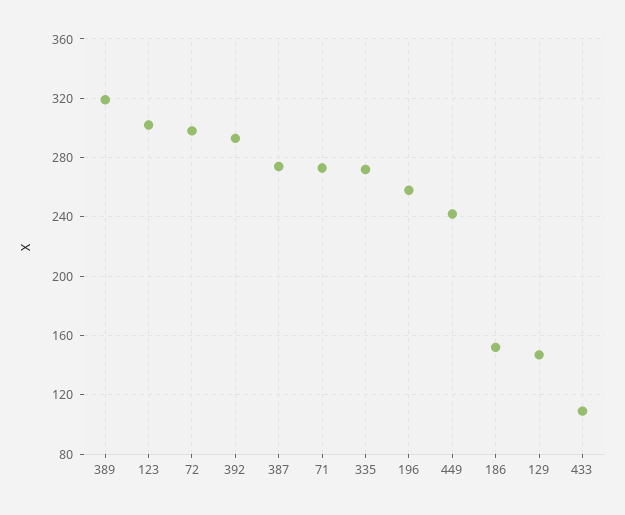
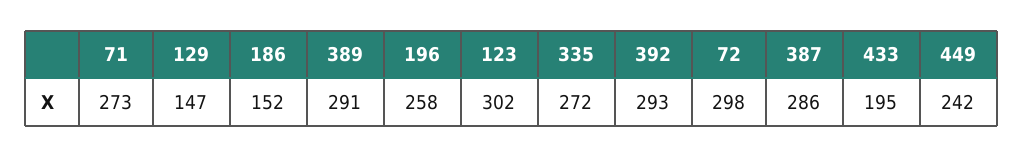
389: 320 -> 291
387: 275 -> 286
433: 110 -> 195

